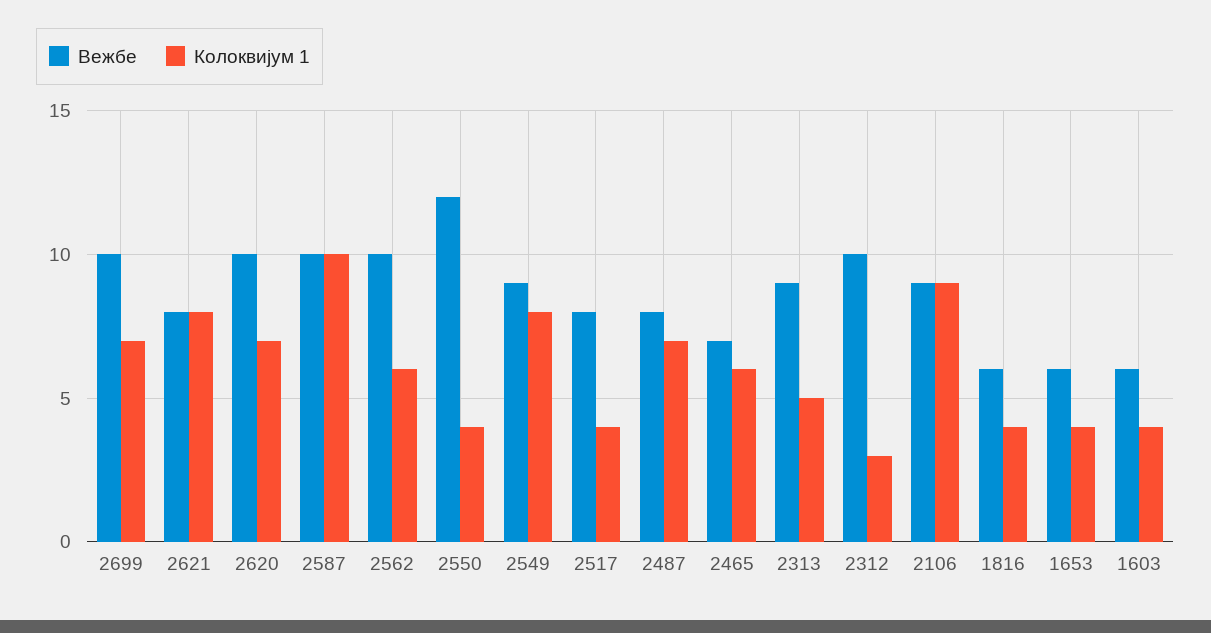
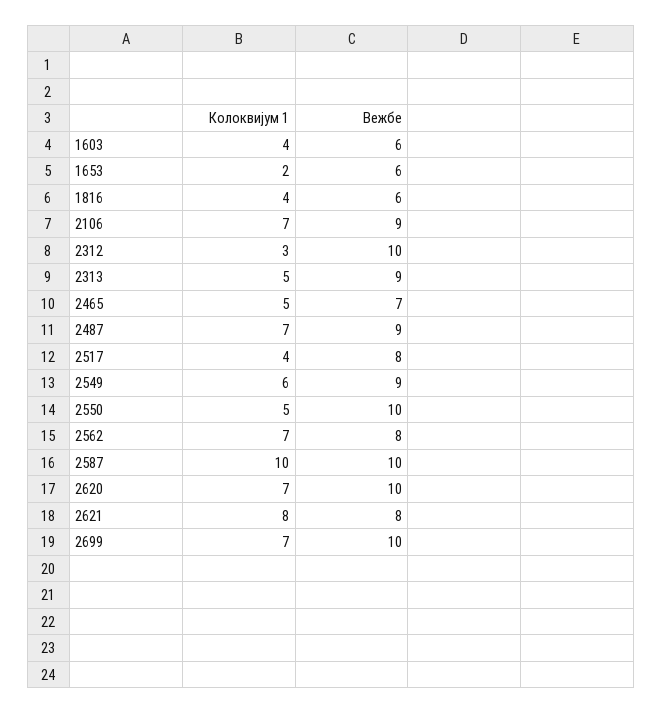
Вежбе, 2562: 10 -> 8
Колоквијум 1, 2562: 6 -> 7
Вежбе, 2550: 12 -> 10
Колоквијум 1, 2550: 4 -> 5
Колоквијум 1, 2549: 8 -> 6
Вежбе, 2487: 8 -> 9
Колоквијум 1, 2465: 6 -> 5
Колоквијум 1, 2106: 9 -> 7
Колоквијум 1, 1653: 4 -> 2

